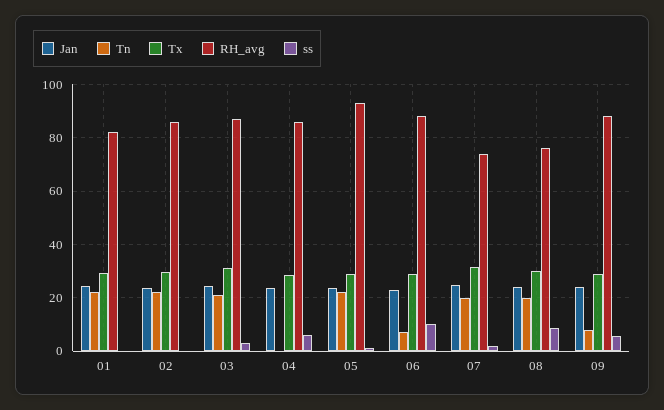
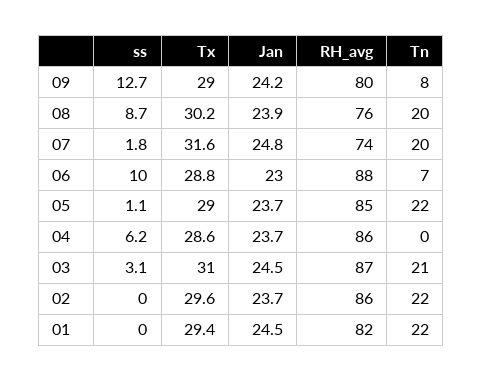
RH_avg, 05: 92.5 -> 85
RH_avg, 09: 87.5 -> 80
ss, 09: 5 -> 12.7

